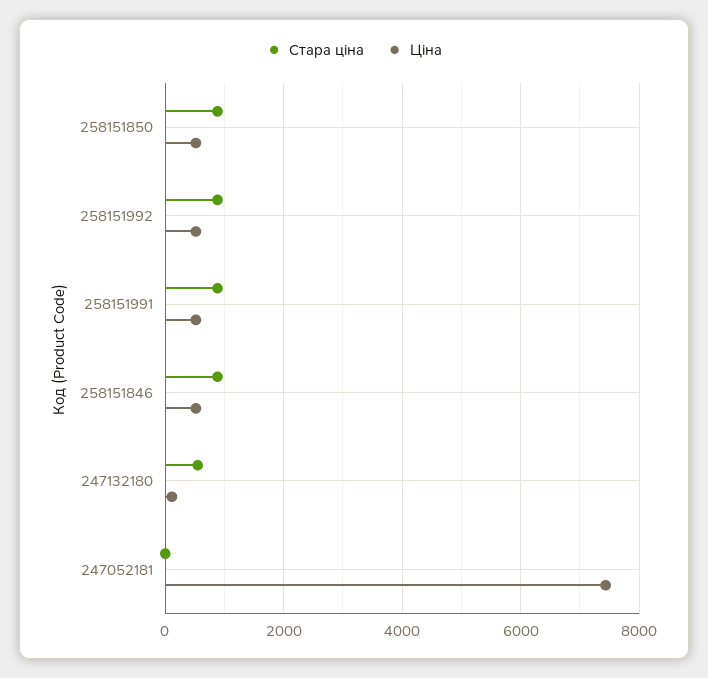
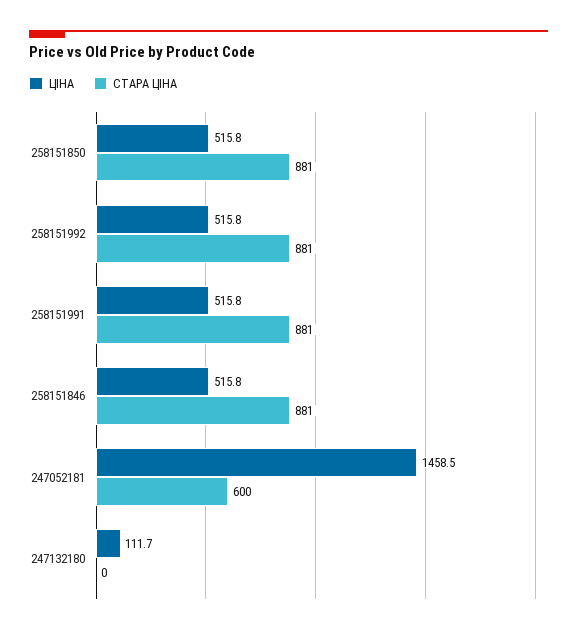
Стара ціна, 247132180: 600 -> 0
Стара ціна, 247052181: 0 -> 600
Ціна, 247052181: 7400 -> 1458.5

